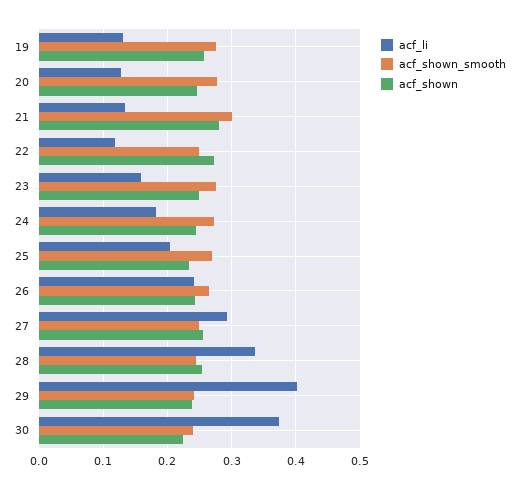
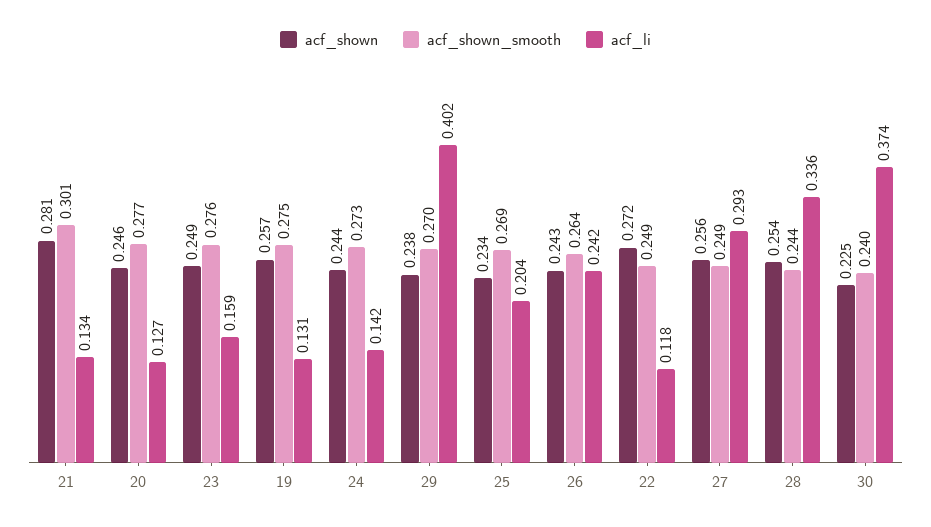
acf_li, 24: 0.18 -> 0.142
acf_shown_smooth, 29: 0.24 -> 0.27

